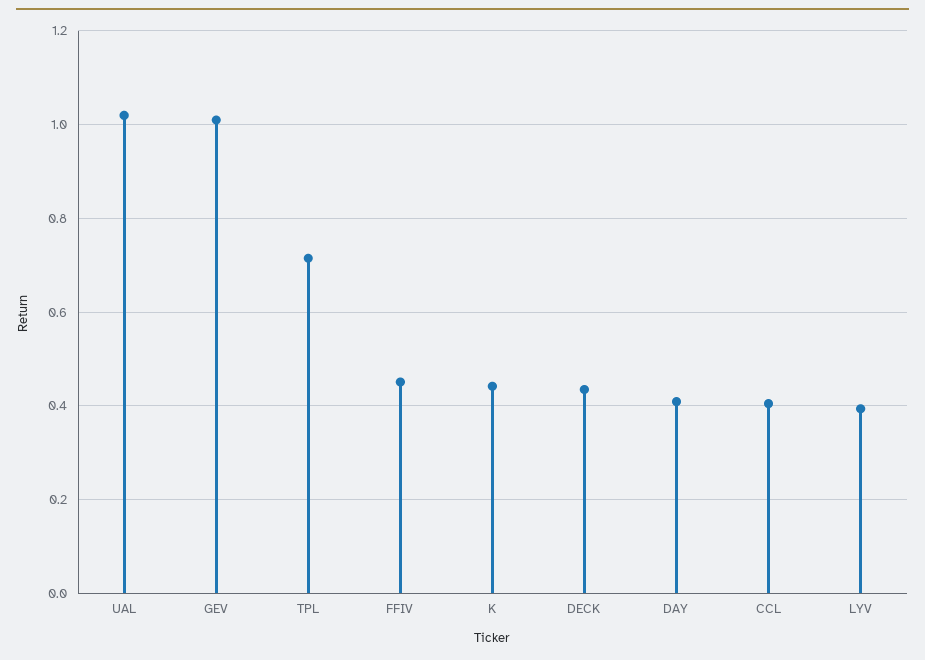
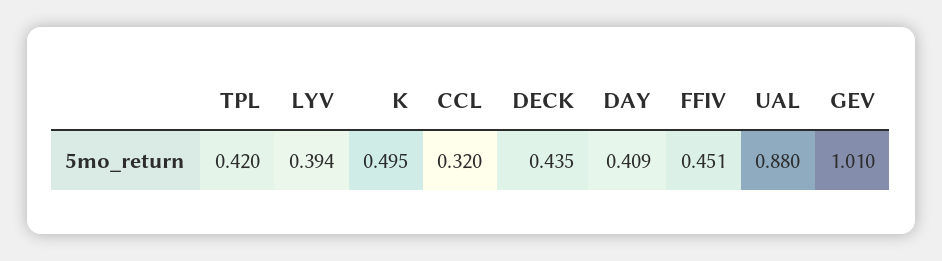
UAL: 1.02 -> 0.88
TPL: 0.72 -> 0.42
K: 0.44 -> 0.495
CCL: 0.4 -> 0.32

